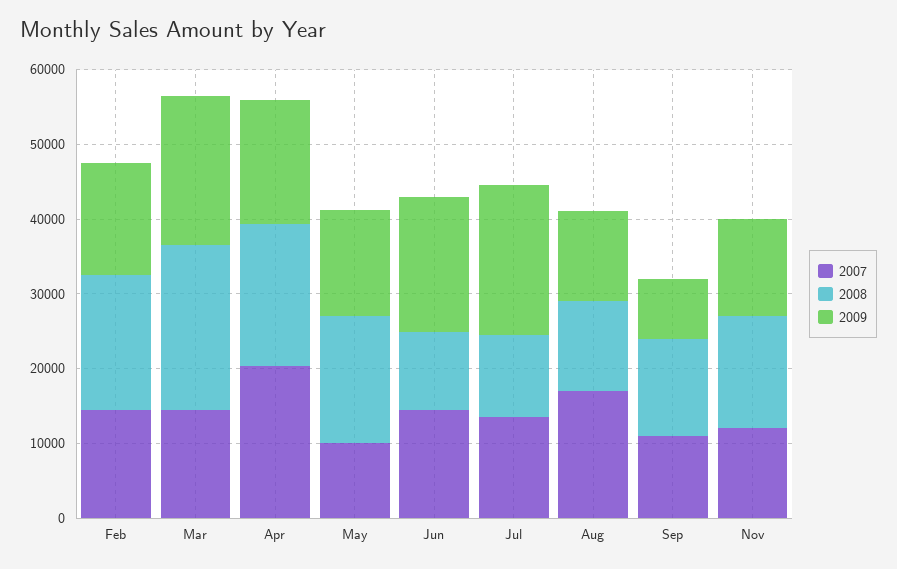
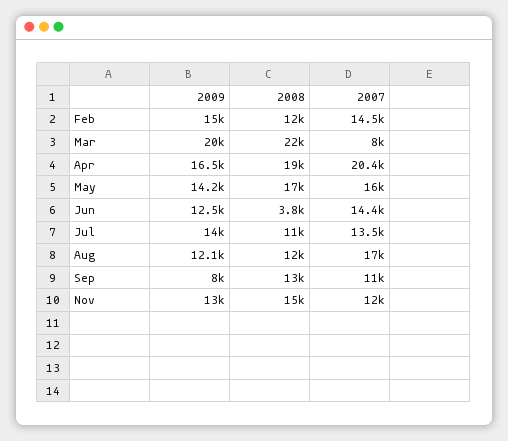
2008, Feb: 18000 -> 12000
2007, Mar: 14000 -> 8000
2007, May: 10000 -> 16000
2008, Jun: 10000 -> 3800
2009, Jun: 18000 -> 12500
2009, Jul: 20000 -> 14000

